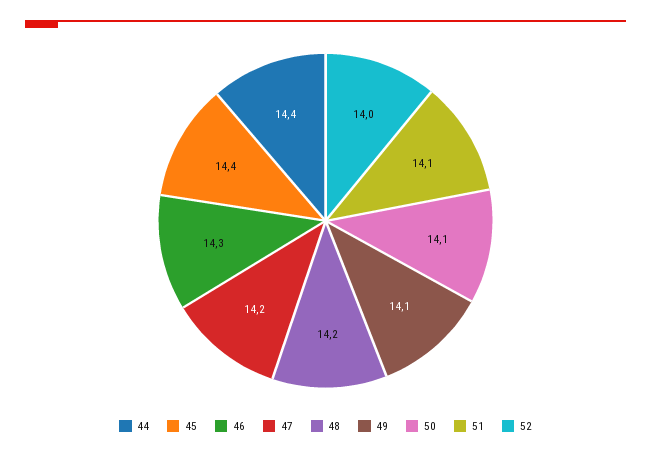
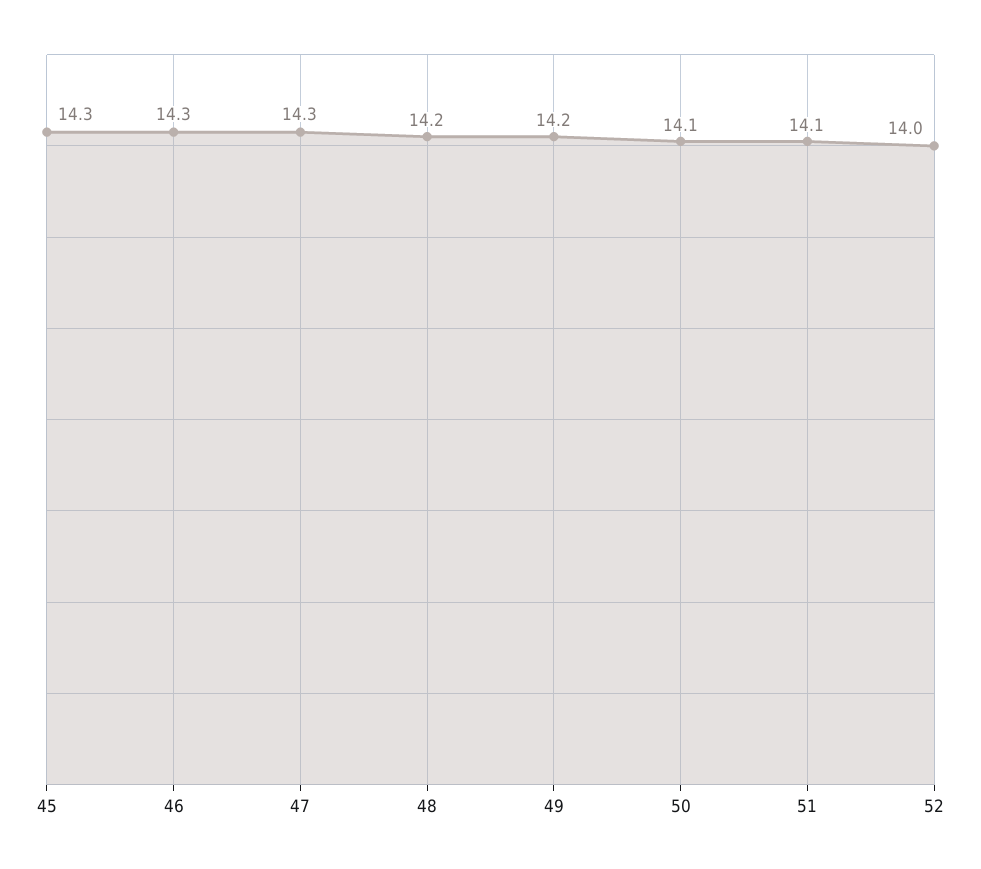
44: 14.4 -> none
45: 14.4 -> 14.3
47: 14.2 -> 14.3
49: 14.1 -> 14.2

